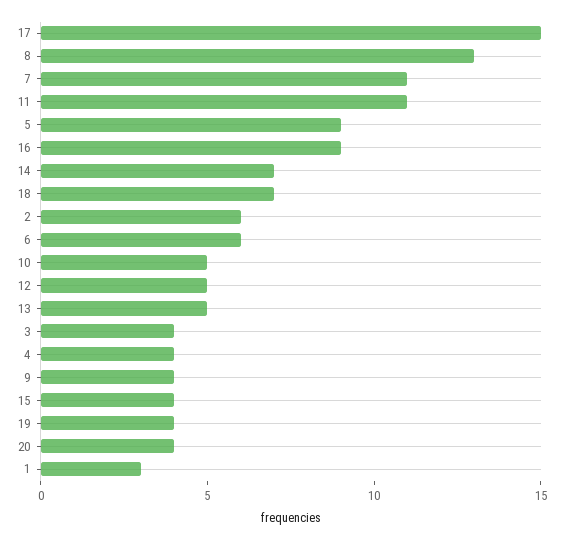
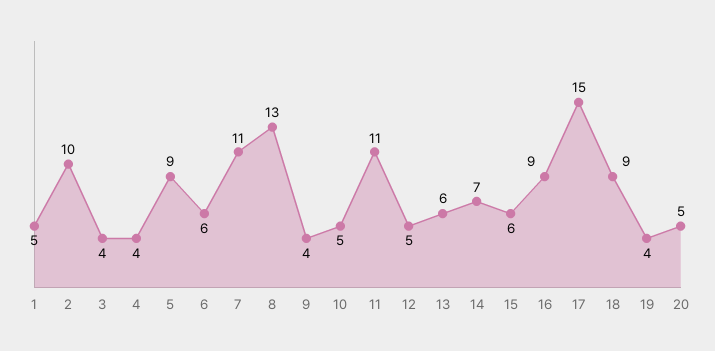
18: 7 -> 9
2: 6 -> 10
13: 5 -> 6
15: 4 -> 6
20: 4 -> 5
1: 3 -> 5

